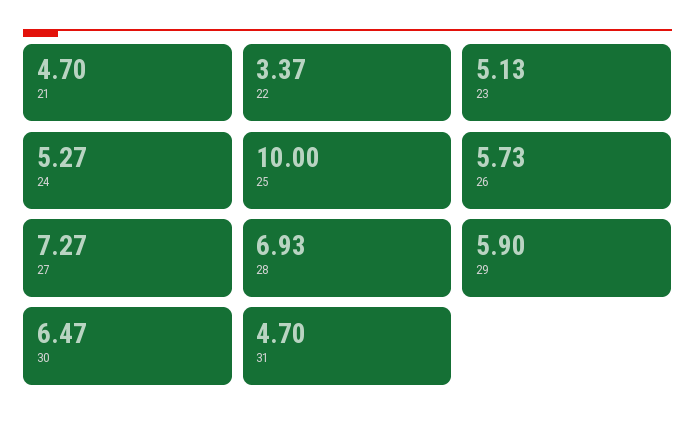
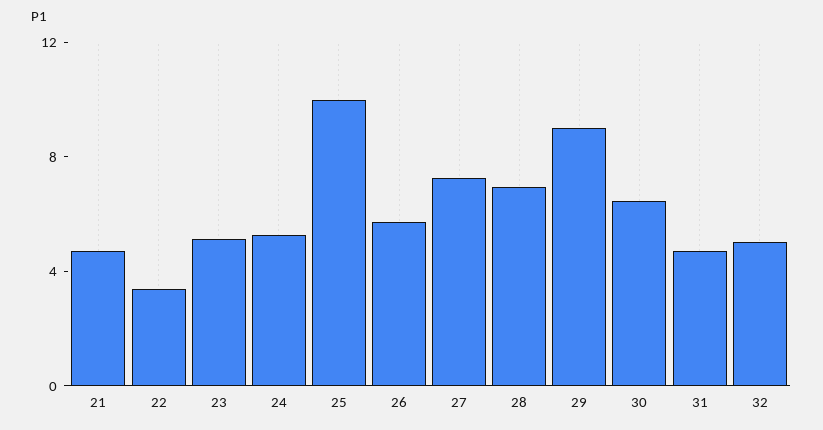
29: 5.9 -> 9
32: none -> 5

